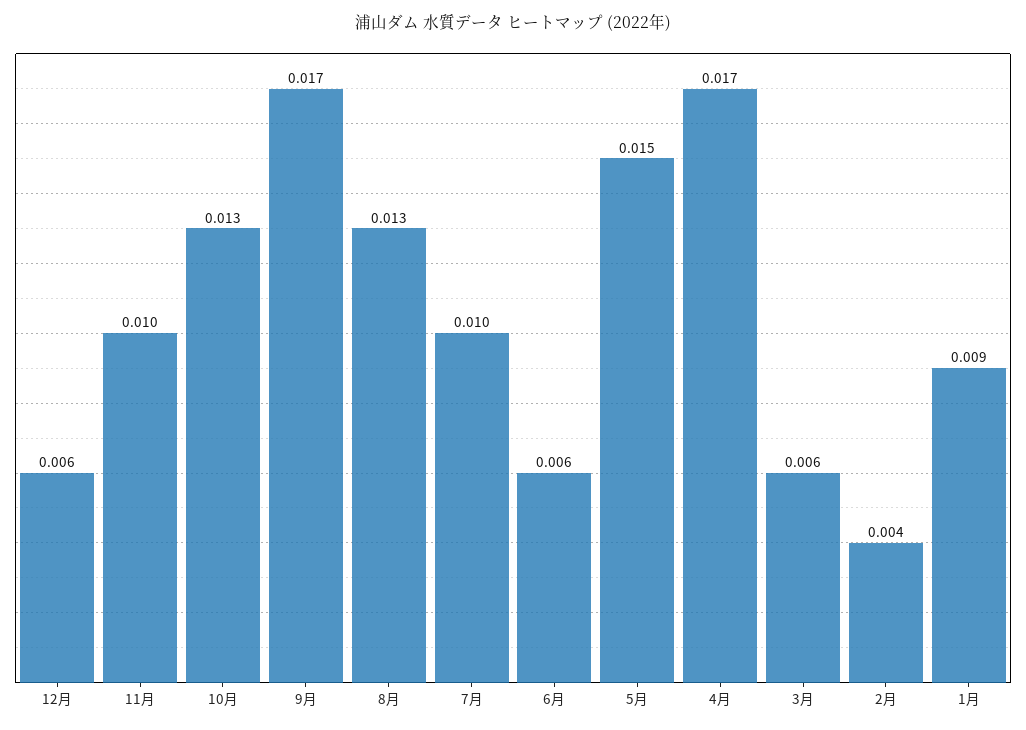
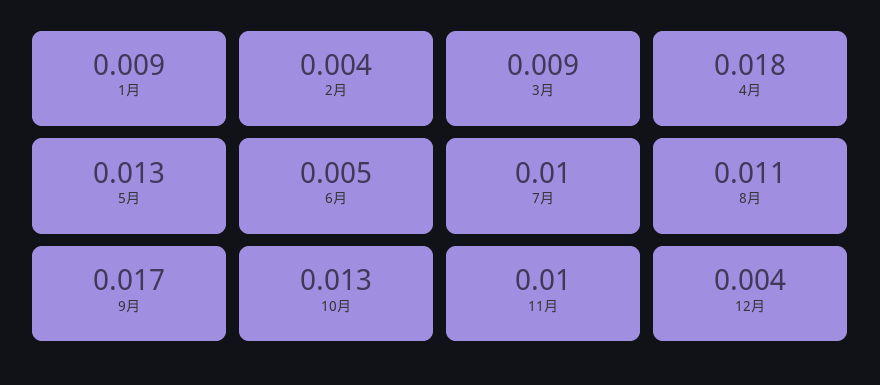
12月: 0.006 -> 0.004
8月: 0.013 -> 0.011
6月: 0.006 -> 0.005
5月: 0.015 -> 0.013
4月: 0.017 -> 0.018
3月: 0.006 -> 0.009

